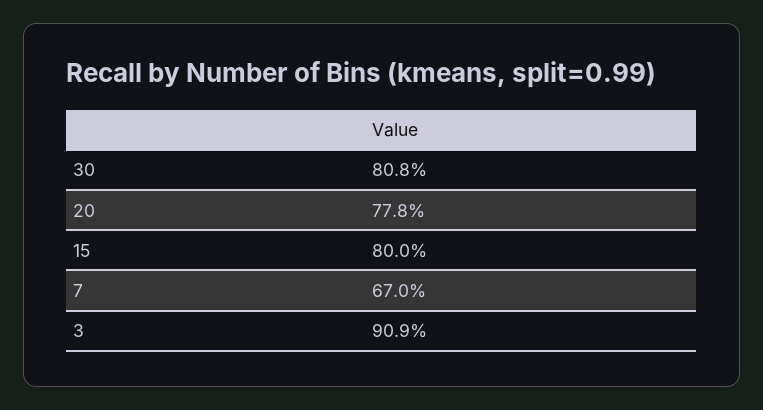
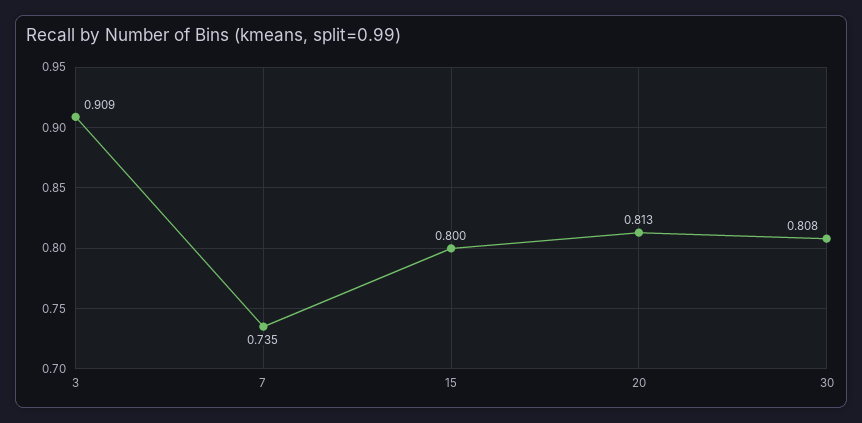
20: 0.778 -> 0.813
7: 0.67 -> 0.735

